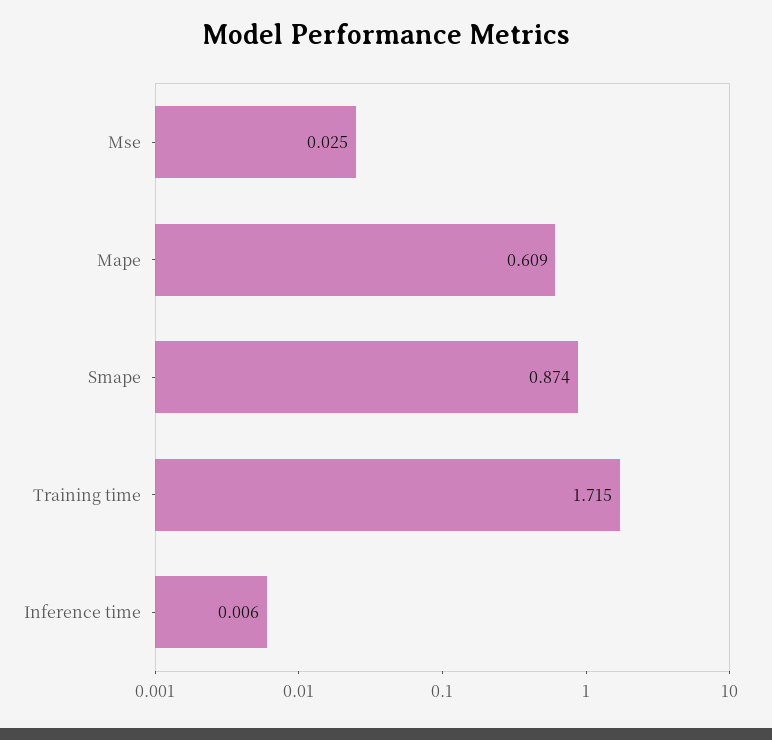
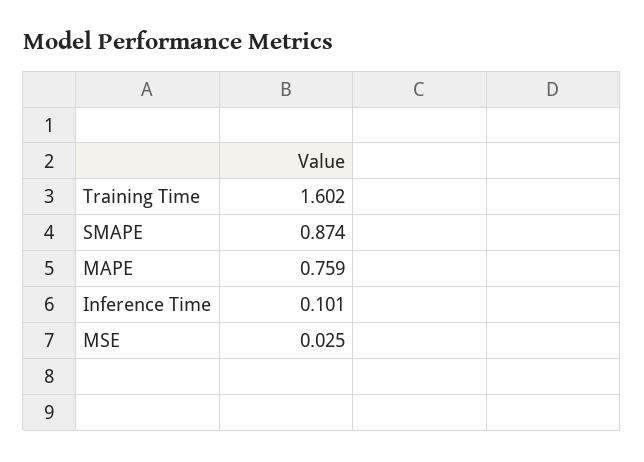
Mape: 0.609 -> 0.759
Training time: 1.715 -> 1.602
Inference time: 0.006 -> 0.101

